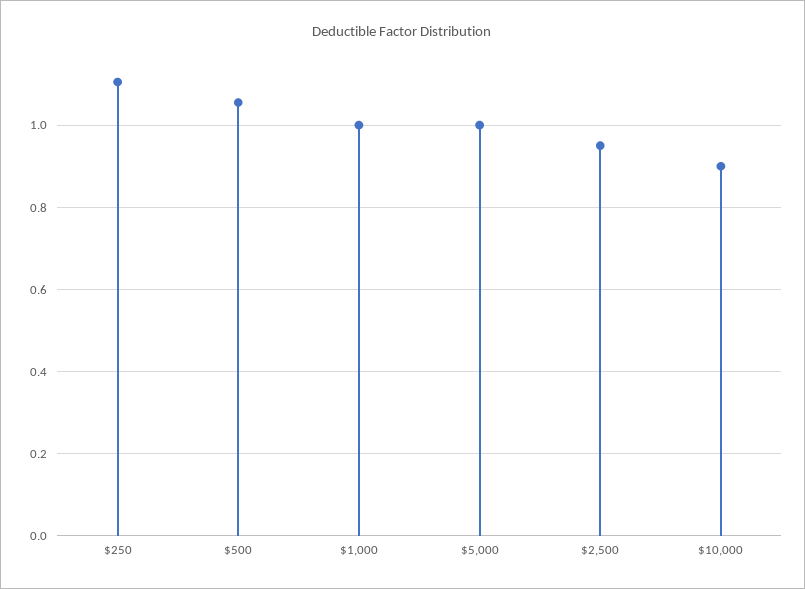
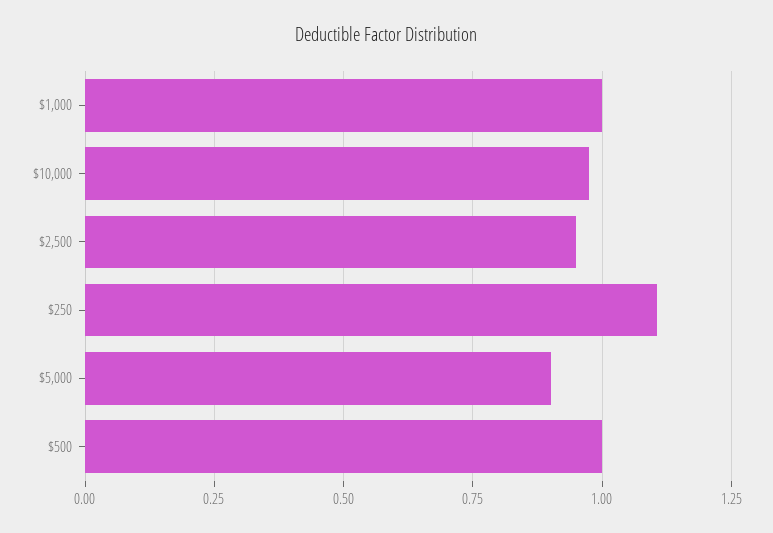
$500: 1.06 -> 1
$5,000: 1 -> 0.9
$10,000: 0.9 -> 0.975

